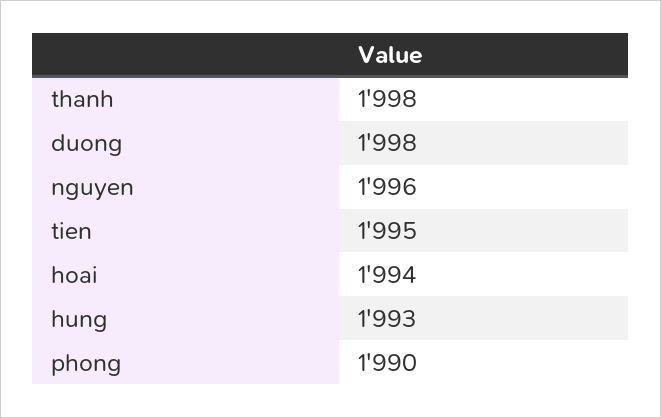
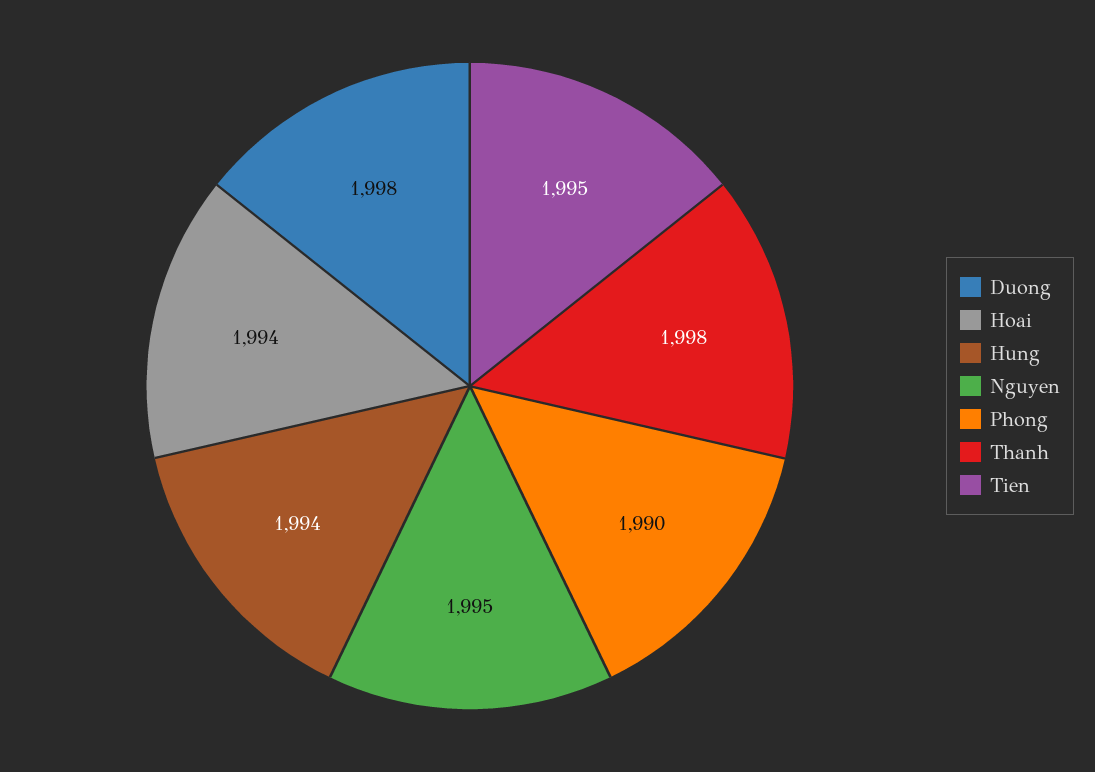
nguyen: 1996 -> 1995
hung: 1993 -> 1994

